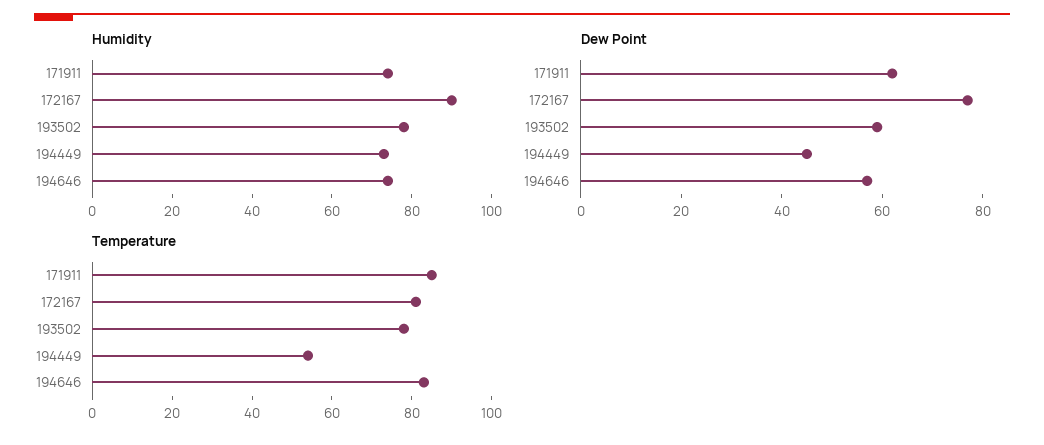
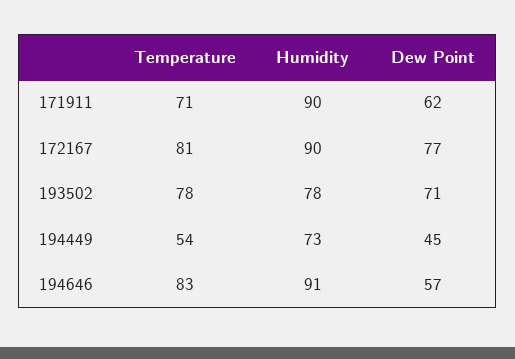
Humidity, 171911: 75 -> 90
Humidity, 194646: 75 -> 91
Dew Point, 193502: 60 -> 71
Temperature, 171911: 85 -> 71

